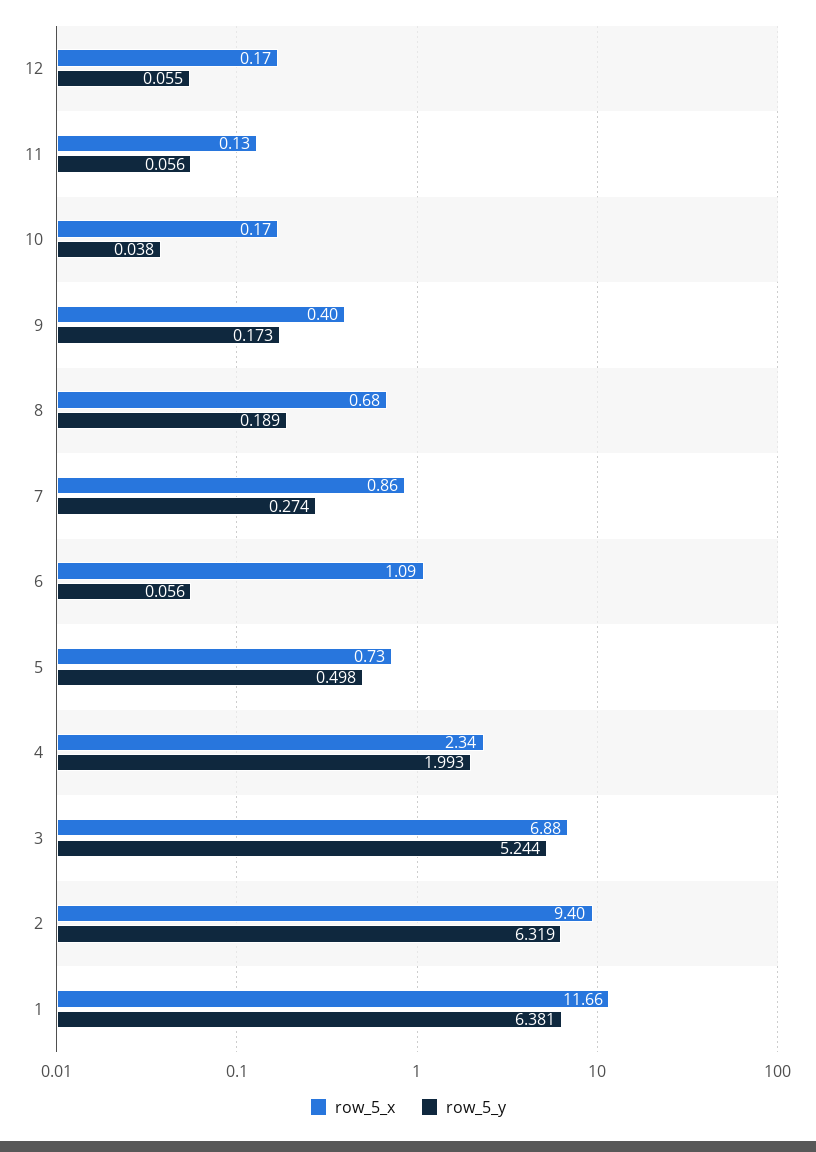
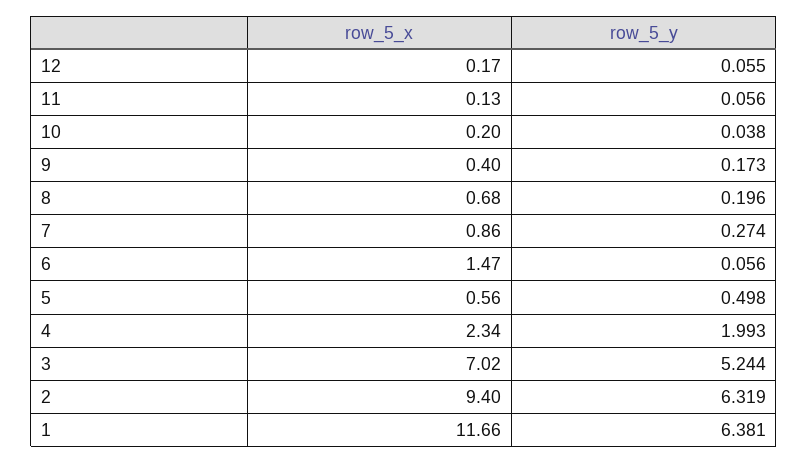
row_5_x, 10: 0.17 -> 0.2
row_5_y, 8: 0.189 -> 0.196
row_5_x, 6: 1.09 -> 1.47
row_5_x, 5: 0.73 -> 0.56
row_5_x, 3: 6.88 -> 7.02

